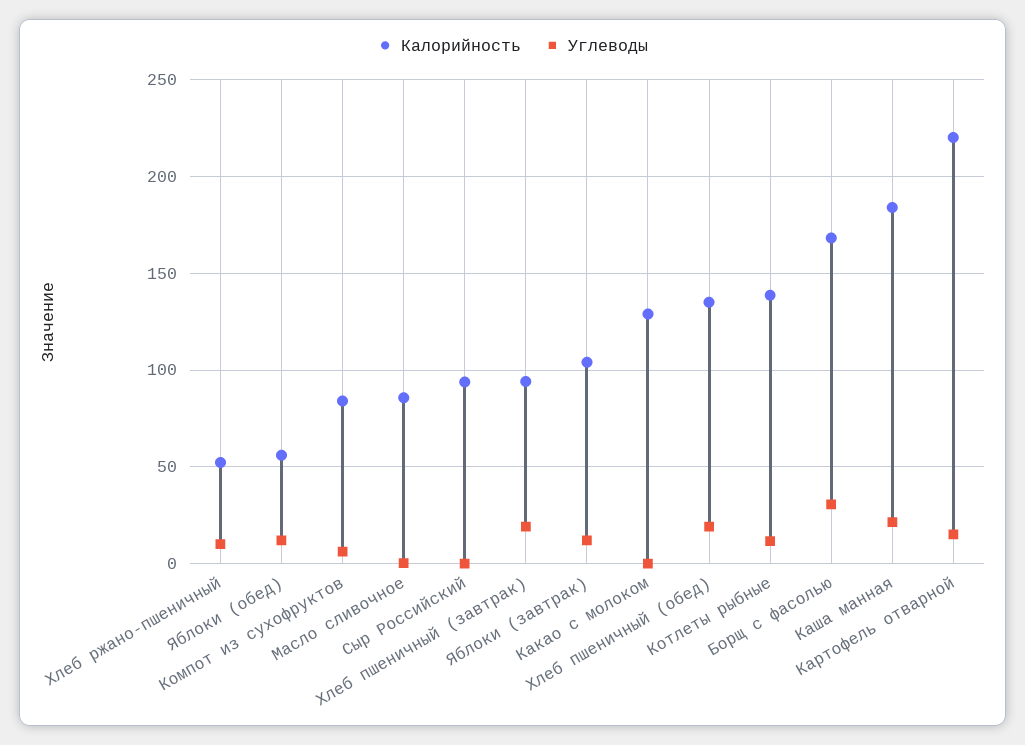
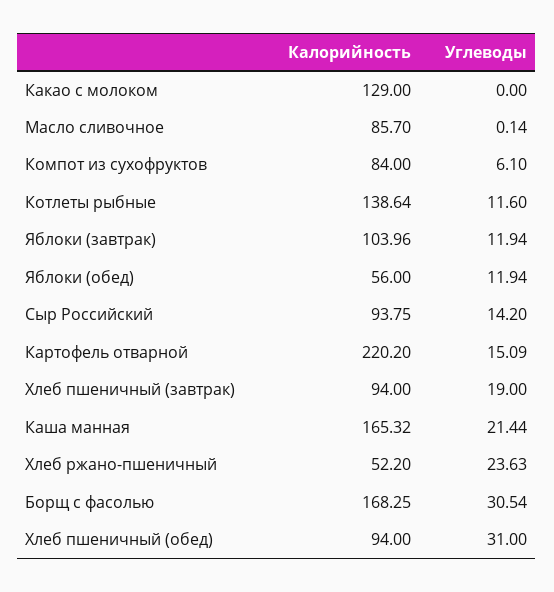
Углеводы, Хлеб ржано-пшеничный: 10 -> 23.63
Углеводы, Сыр Российский: 0 -> 14.2
Калорийность, Хлеб пшеничный (обед): 135 -> 94
Углеводы, Хлеб пшеничный (обед): 20 -> 31
Калорийность, Каша манная: 185 -> 165.32

